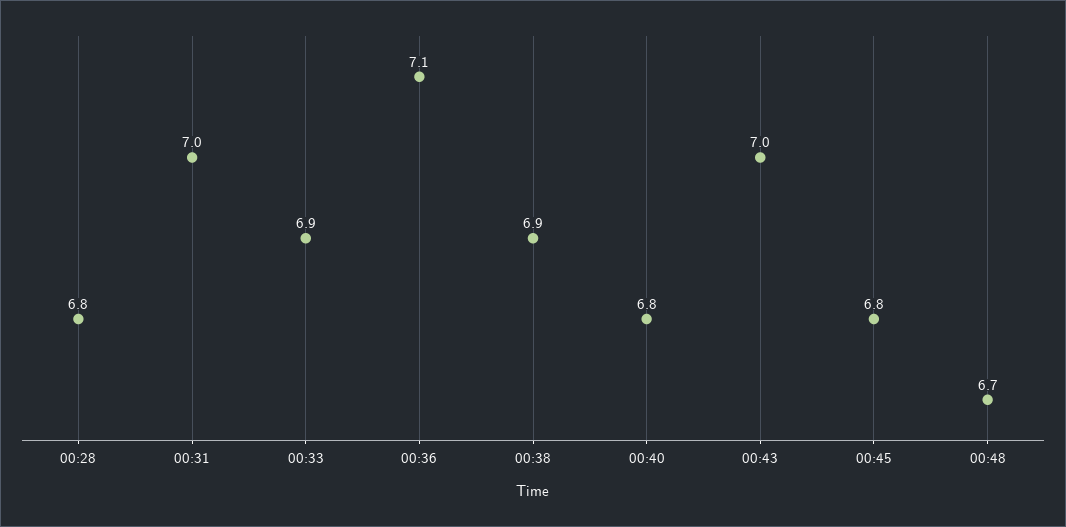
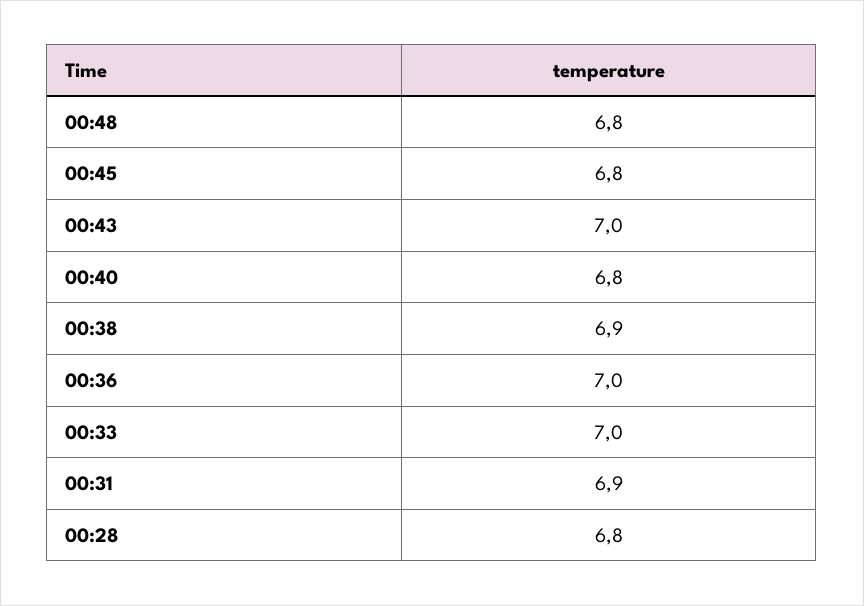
00:31: 7 -> 6.9
00:33: 6.9 -> 7
00:36: 7.1 -> 7
00:48: 6.7 -> 6.8

